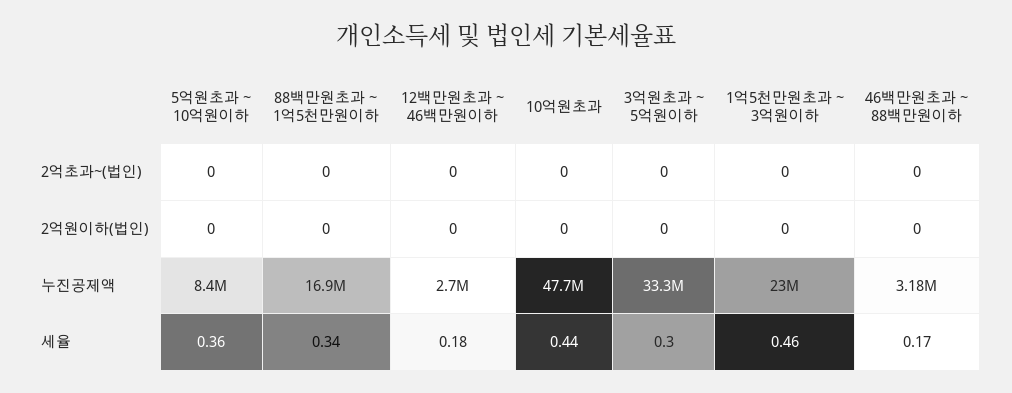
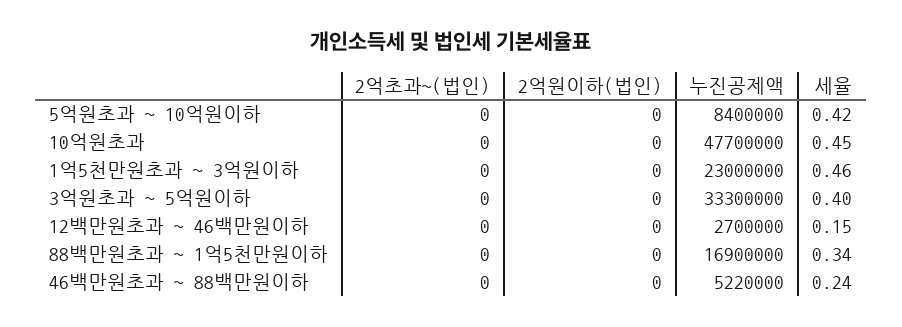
46백만원초과 ~ 88백만원이하, 누진공제액: 3180000 -> 5220000
5억원초과 ~ 10억원이하, 세율: 0.36 -> 0.42
12백만원초과 ~ 46백만원이하, 세율: 0.18 -> 0.15
10억원초과, 세율: 0.44 -> 0.45
3억원초과 ~ 5억원이하, 세율: 0.3 -> 0.4
46백만원초과 ~ 88백만원이하, 세율: 0.17 -> 0.24

